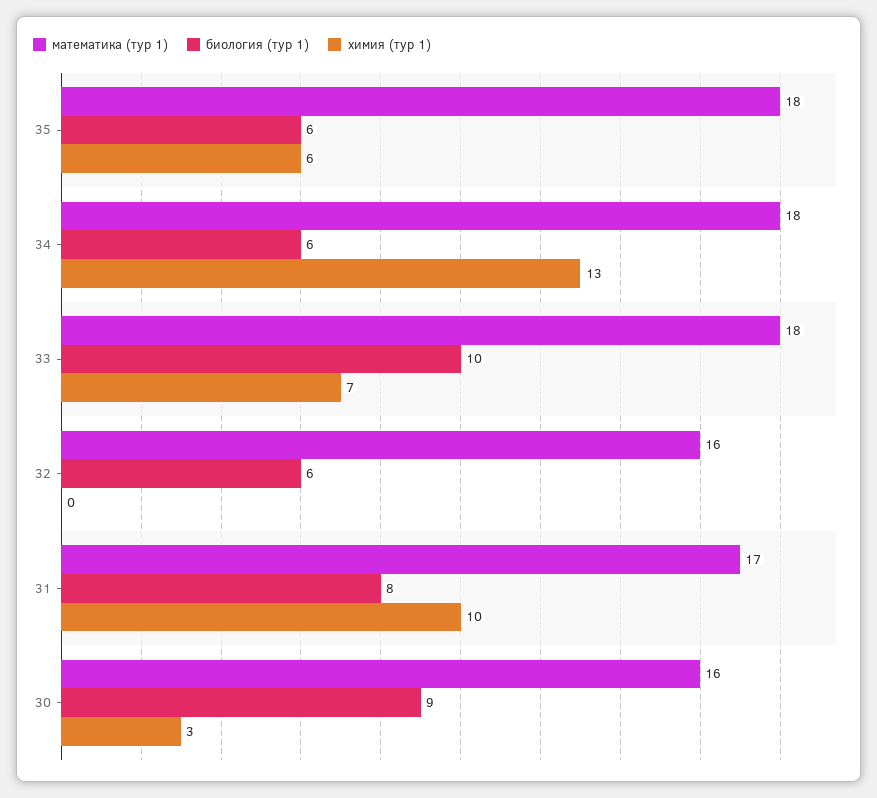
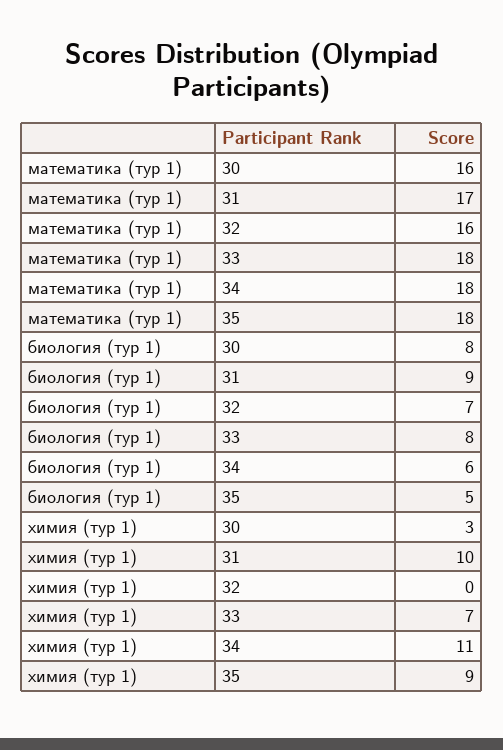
биология (тур 1), 35: 6 -> 5
химия (тур 1), 35: 6 -> 9
химия (тур 1), 34: 13 -> 11
биология (тур 1), 33: 10 -> 8
биология (тур 1), 32: 6 -> 7
биология (тур 1), 31: 8 -> 9
биология (тур 1), 30: 9 -> 8

